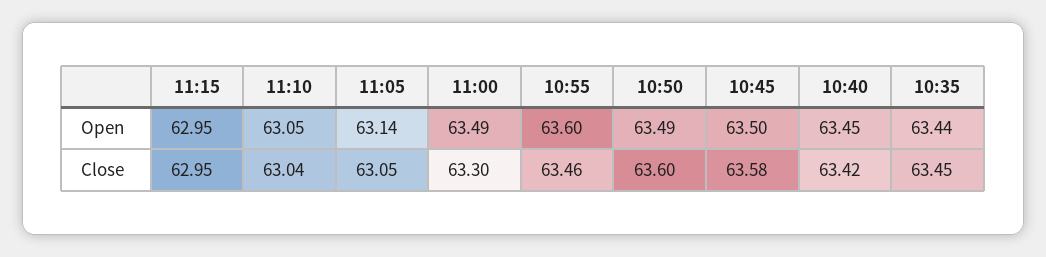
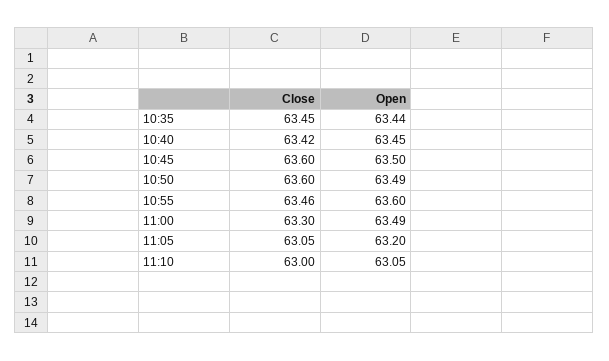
11:15, Open: 62.95 -> none
11:05, Open: 63.14 -> 63.2
11:15, Close: 62.95 -> none
11:10, Close: 63.04 -> 63
10:45, Close: 63.58 -> 63.6

